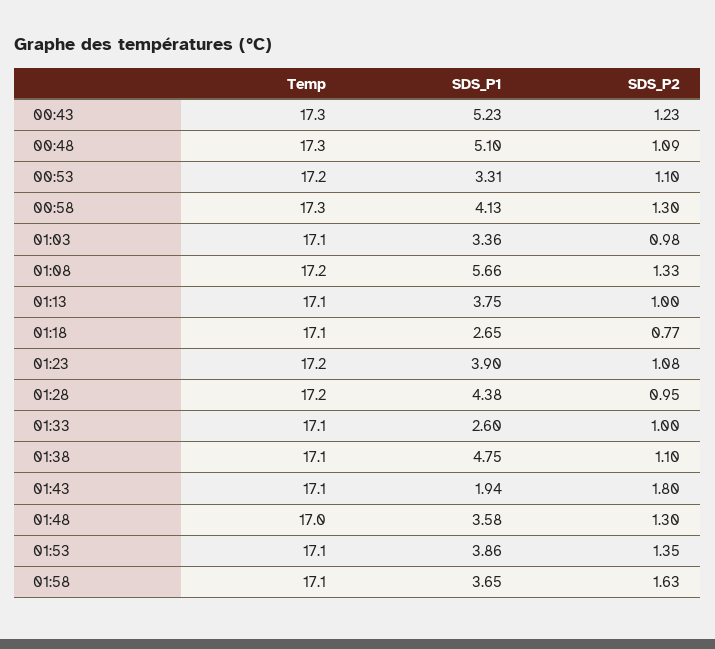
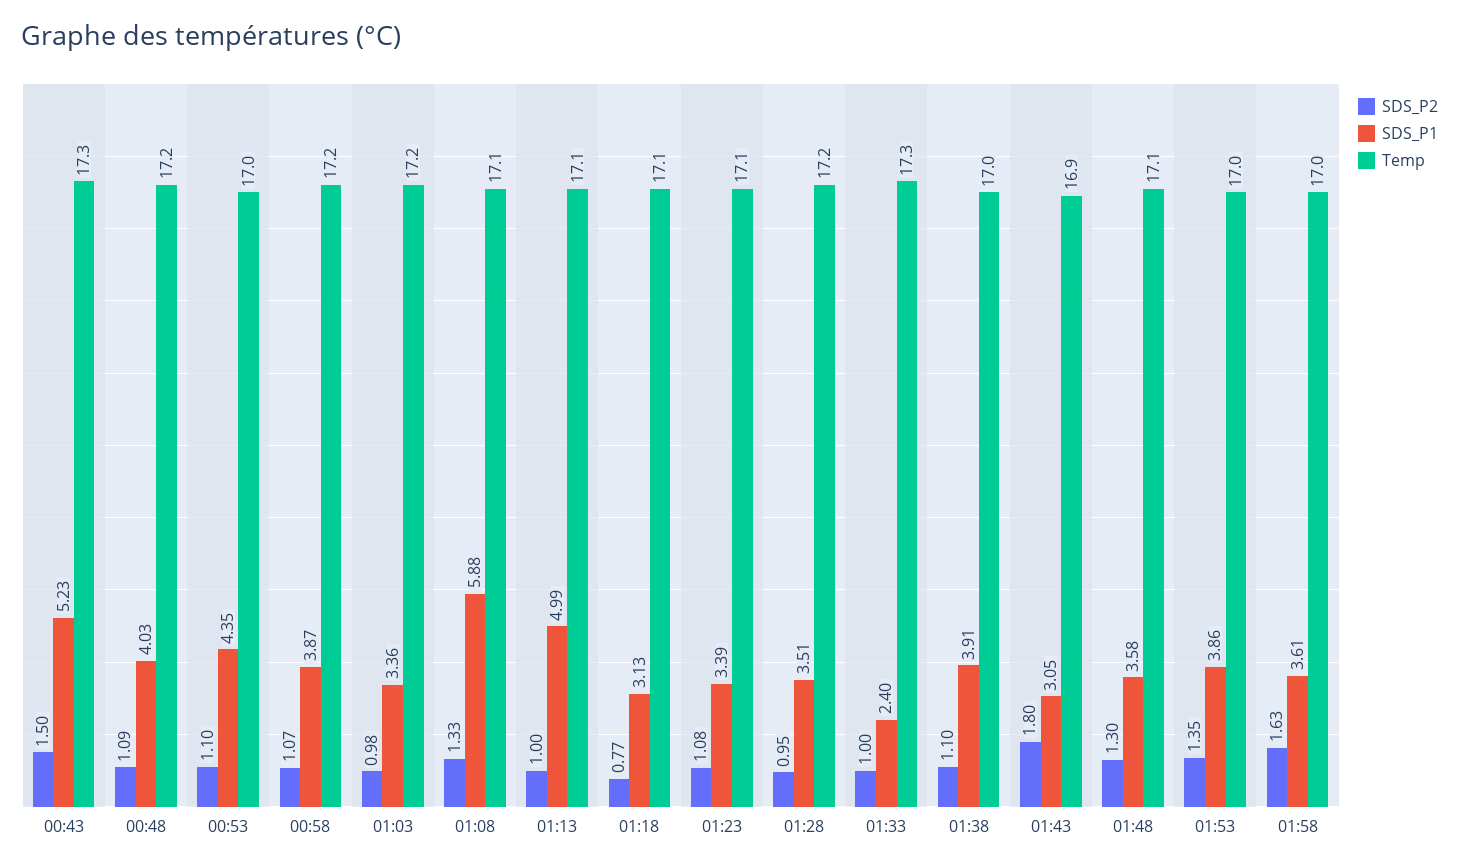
SDS_P2, 00:43: 1.23 -> 1.5
Temp, 00:48: 17.3 -> 17.2
SDS_P1, 00:48: 5.1 -> 4.03
Temp, 00:53: 17.2 -> 17
SDS_P1, 00:53: 3.31 -> 4.35
Temp, 00:58: 17.3 -> 17.2
SDS_P1, 00:58: 4.13 -> 3.87
SDS_P2, 00:58: 1.3 -> 1.07
Temp, 01:03: 17.1 -> 17.2
Temp, 01:08: 17.2 -> 17.1
SDS_P1, 01:08: 5.66 -> 5.88
SDS_P1, 01:13: 3.75 -> 4.99
SDS_P1, 01:18: 2.65 -> 3.13
Temp, 01:23: 17.2 -> 17.1
SDS_P1, 01:23: 3.9 -> 3.39
SDS_P1, 01:28: 4.38 -> 3.51
Temp, 01:33: 17.1 -> 17.3
SDS_P1, 01:33: 2.6 -> 2.4
Temp, 01:38: 17.1 -> 17
SDS_P1, 01:38: 4.75 -> 3.91
Temp, 01:43: 17.1 -> 16.9
SDS_P1, 01:43: 1.94 -> 3.05
Temp, 01:48: 17 -> 17.1
Temp, 01:53: 17.1 -> 17
Temp, 01:58: 17.1 -> 17
SDS_P1, 01:58: 3.65 -> 3.61

